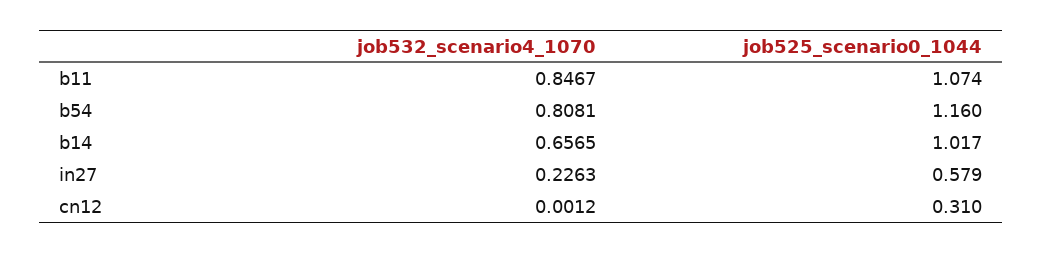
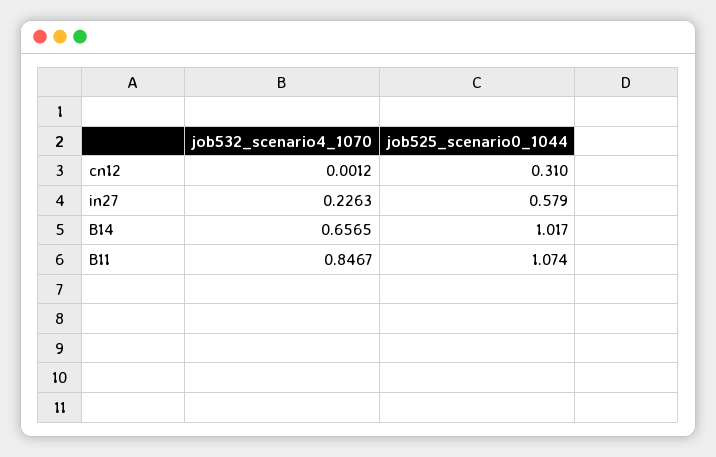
job532_scenario4_1070, b54: 0.8081 -> none
job525_scenario0_1044, b54: 1.16 -> none

